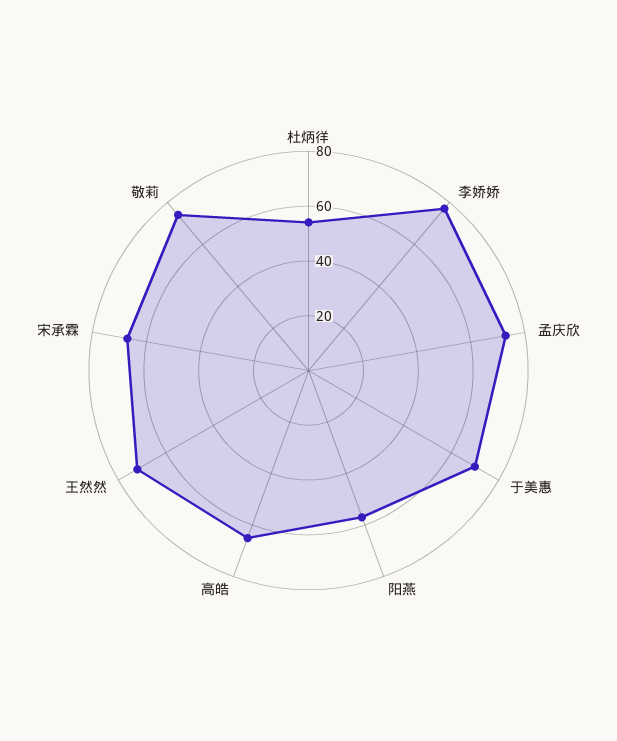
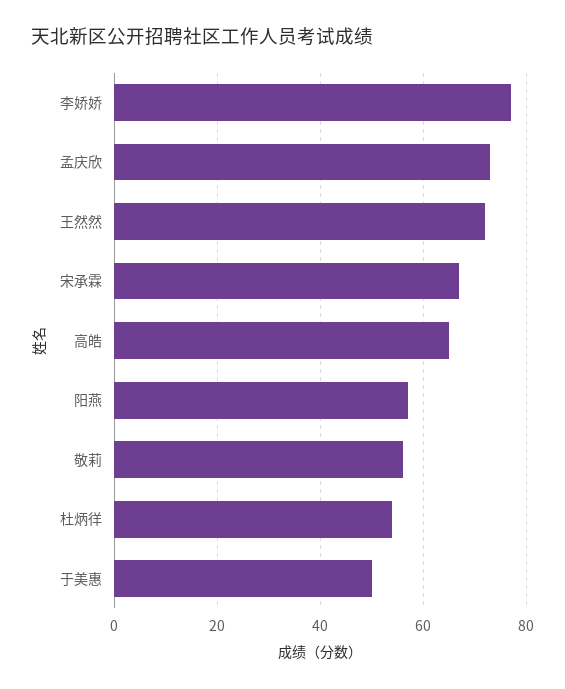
于美惠: 70 -> 50
敬莉: 75 -> 55

